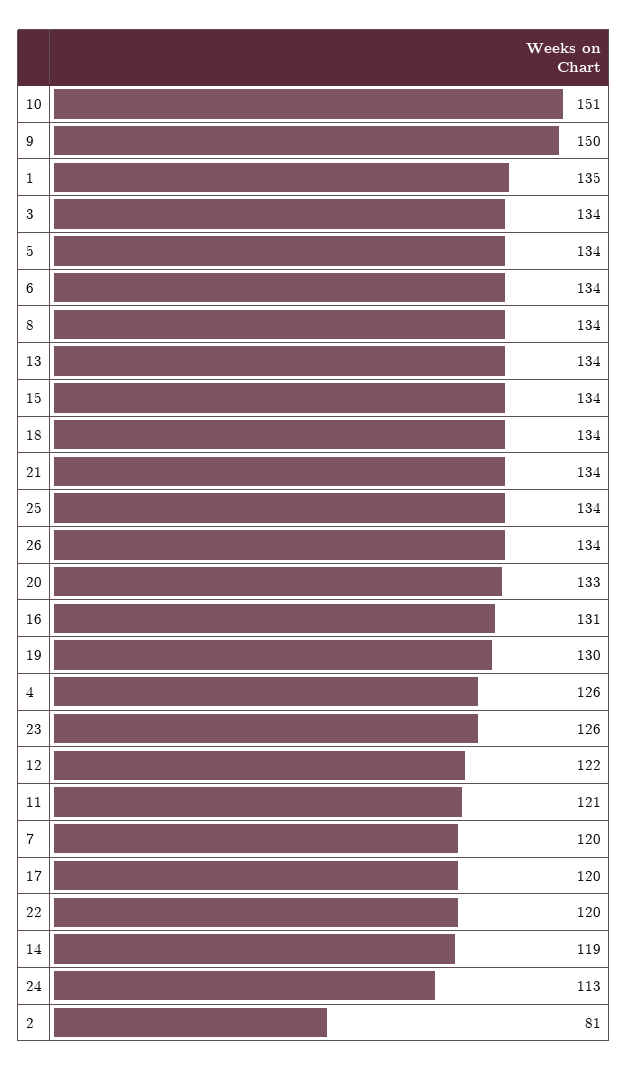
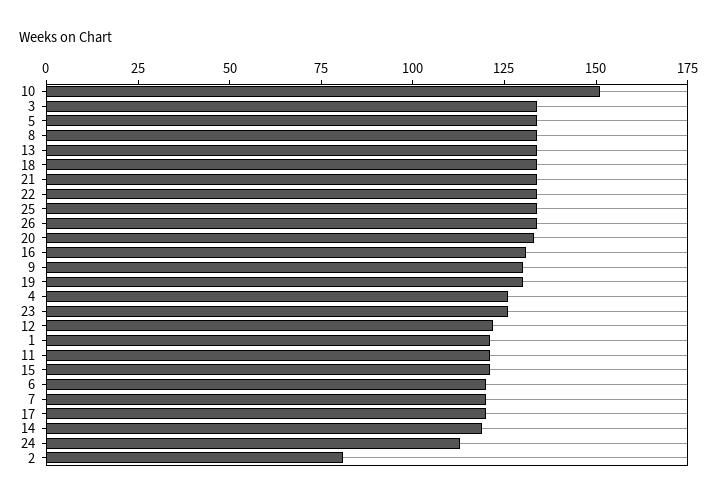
9: 150 -> 130
1: 135 -> 120
6: 134 -> 120
15: 134 -> 120
22: 120 -> 135

